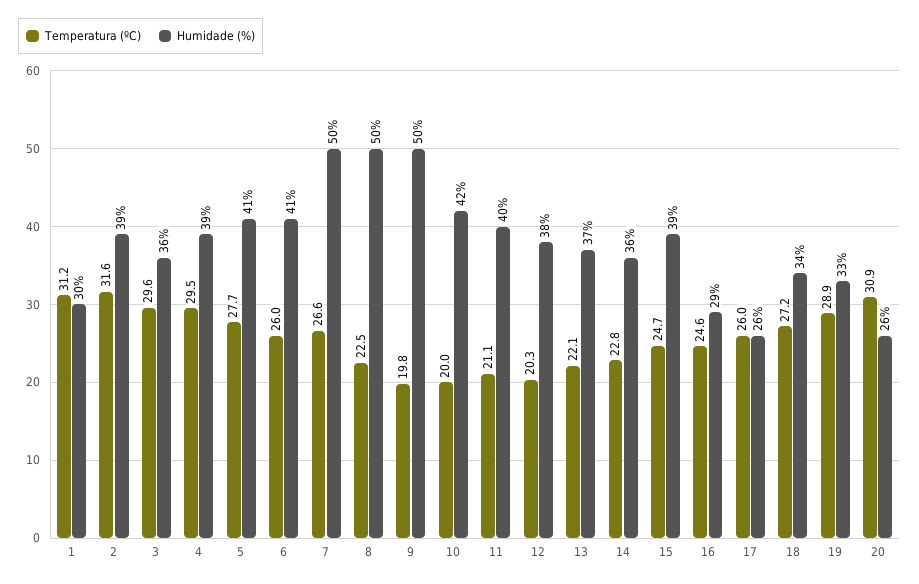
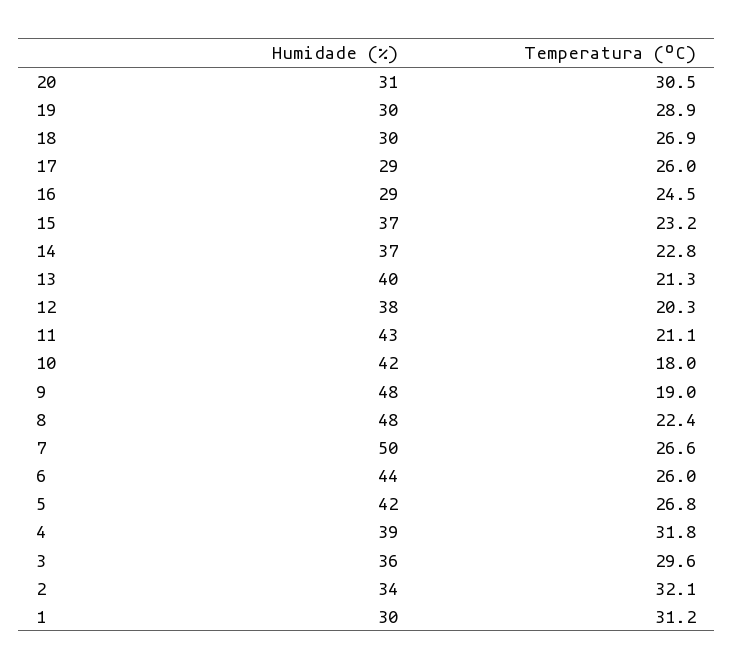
Temperatura (ºC), 2: 31.6 -> 32.1
Humidade (%), 2: 39 -> 34
Temperatura (ºC), 4: 29.5 -> 31.8
Temperatura (ºC), 5: 27.7 -> 26.8
Humidade (%), 5: 41 -> 42
Humidade (%), 6: 41 -> 44
Temperatura (ºC), 8: 22.5 -> 22.4
Humidade (%), 8: 50 -> 48
Temperatura (ºC), 9: 19.8 -> 19
Humidade (%), 9: 50 -> 48
Temperatura (ºC), 10: 20 -> 18
Humidade (%), 11: 40 -> 43
Temperatura (ºC), 13: 22.1 -> 21.3
Humidade (%), 13: 37 -> 40
Humidade (%), 14: 36 -> 37
Temperatura (ºC), 15: 24.7 -> 23.2
Humidade (%), 15: 39 -> 37
Temperatura (ºC), 16: 24.6 -> 24.5
Humidade (%), 17: 26 -> 29
Temperatura (ºC), 18: 27.2 -> 26.9
Humidade (%), 18: 34 -> 30
Humidade (%), 19: 33 -> 30
Temperatura (ºC), 20: 30.9 -> 30.5
Humidade (%), 20: 26 -> 31

